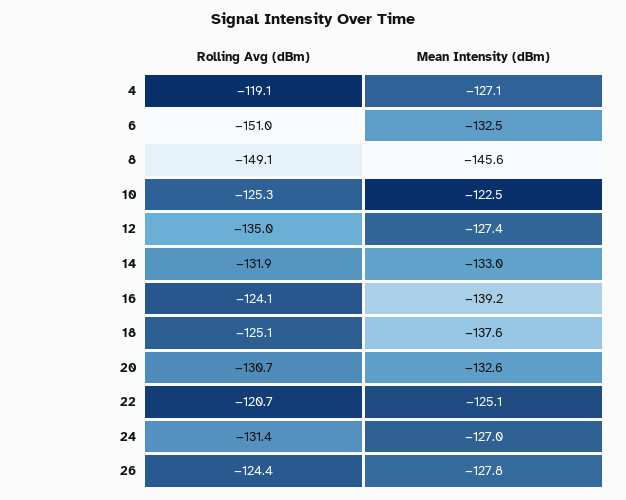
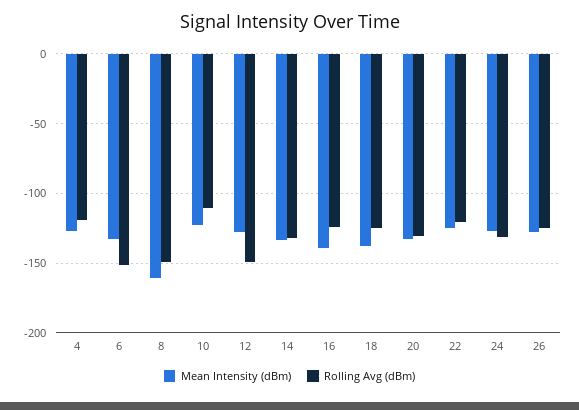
Mean Intensity (dBm), 8: -145.6 -> -160
Rolling Avg (dBm), 10: -125.3 -> -110
Rolling Avg (dBm), 12: -135 -> -150

